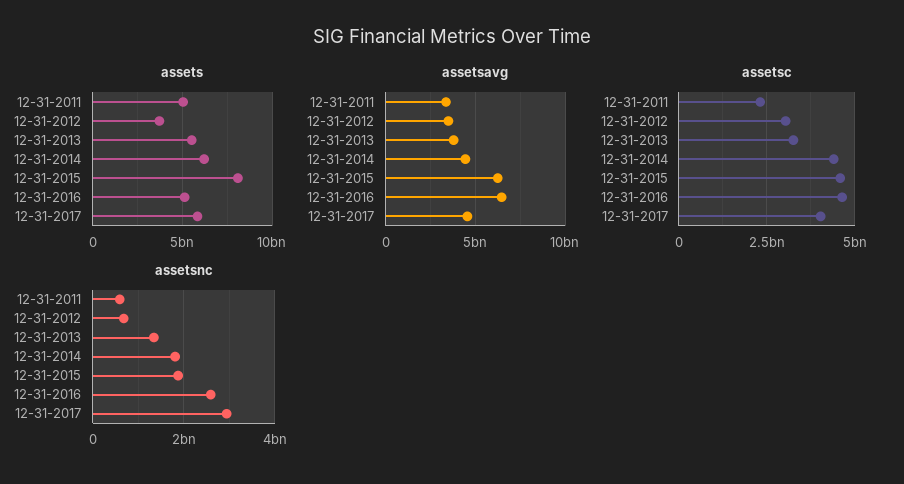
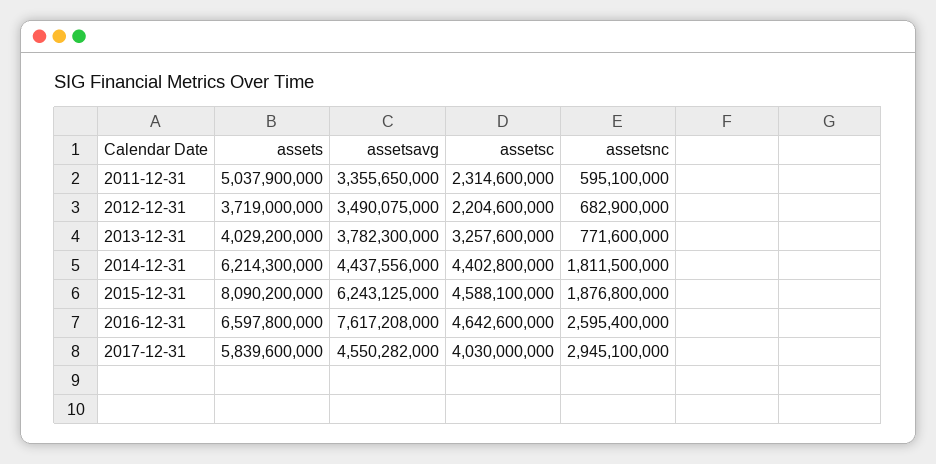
assets, 12-31-2013: 5500000000 -> 4029200000
assets, 12-31-2016: 5000000000 -> 6597800000
assetsavg, 12-31-2016: 6500000000 -> 7617208000
assetsc, 12-31-2012: 3000000000 -> 2204600000
assetsnc, 12-31-2013: 1400000000 -> 771600000

